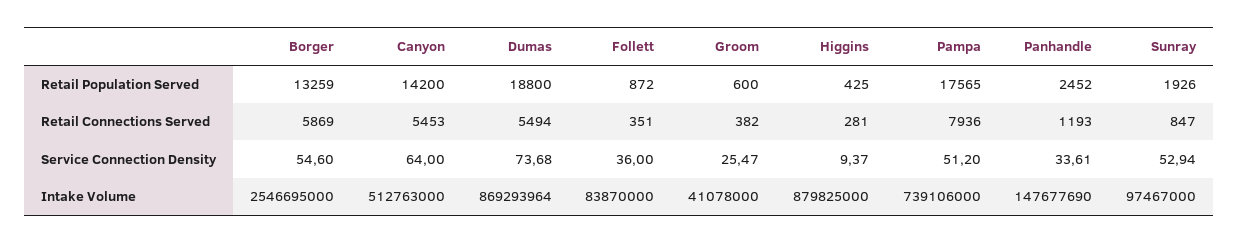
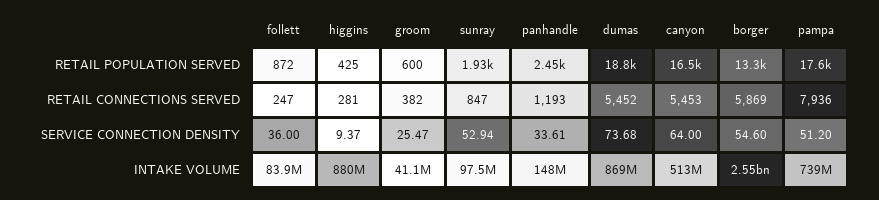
Canyon, Retail Population Served: 14200 -> 16500
Dumas, Retail Connections Served: 5494 -> 5452
Follett, Retail Connections Served: 351 -> 247

